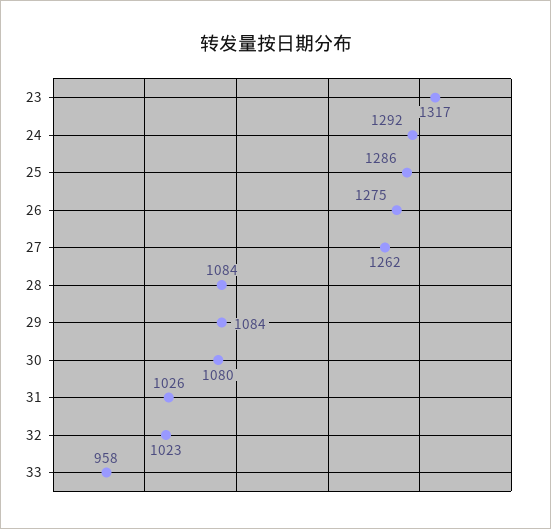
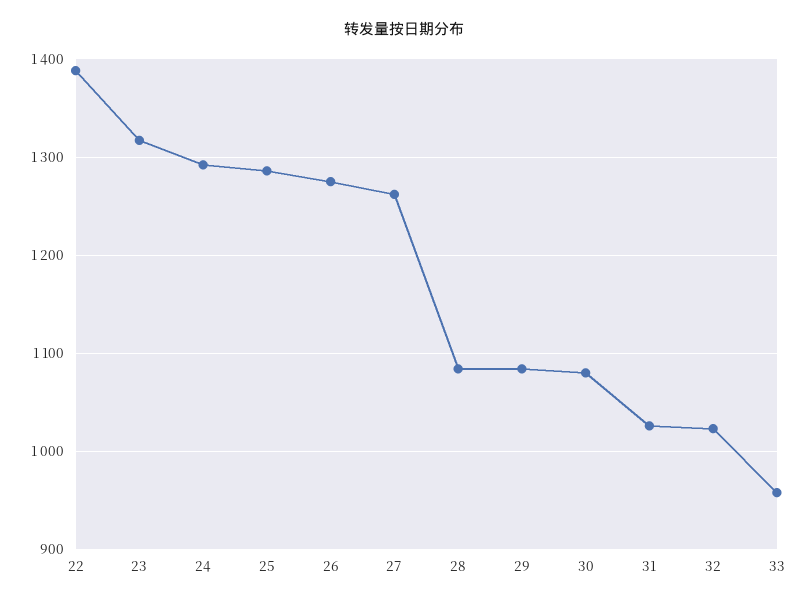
22: none -> 1390

